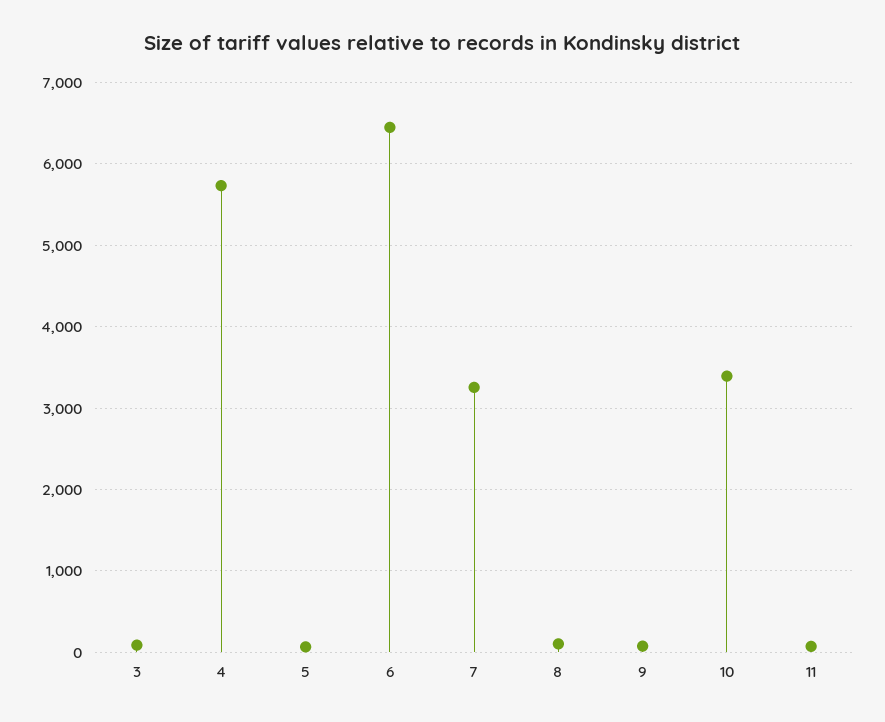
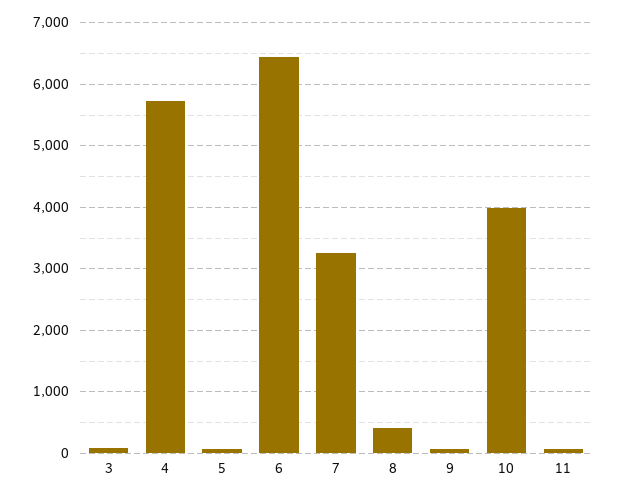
8: 100 -> 400
10: 3400 -> 4000

